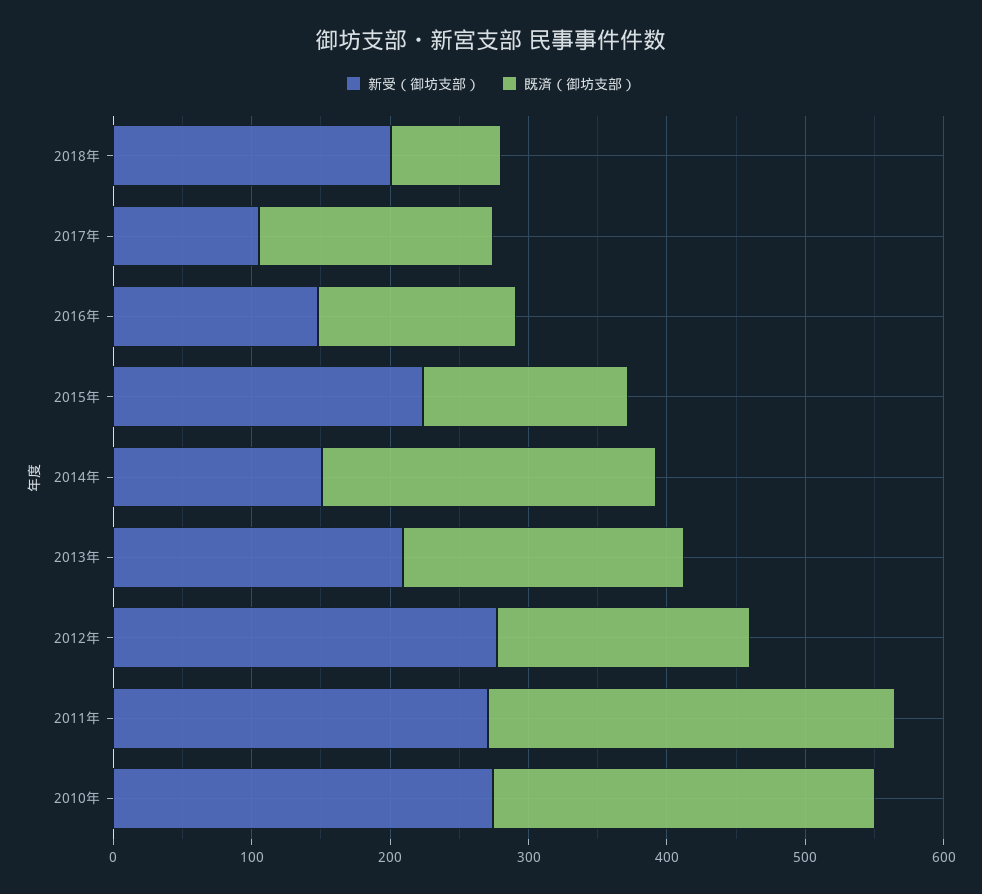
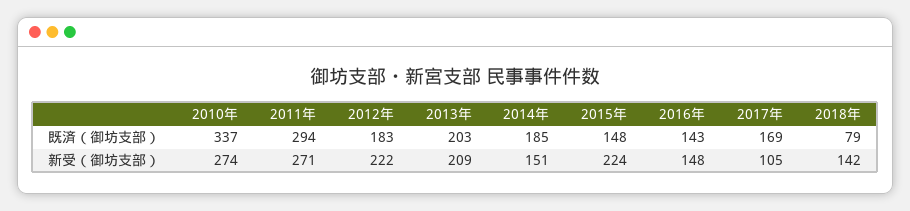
新受（御坊支部）, 2018年: 200 -> 142
既済（御坊支部）, 2014年: 240 -> 185
新受（御坊支部）, 2012年: 280 -> 222
既済（御坊支部）, 2010年: 280 -> 337

